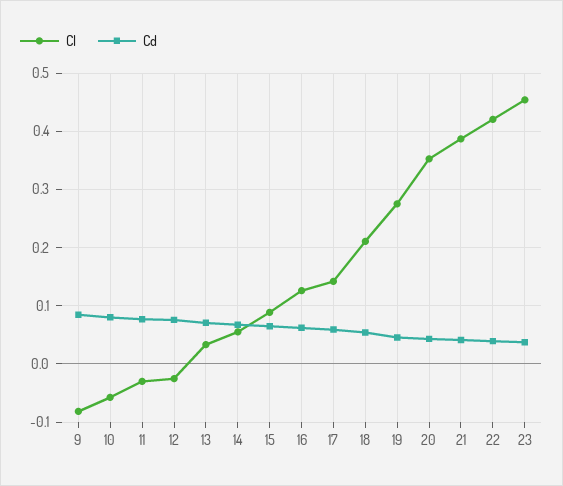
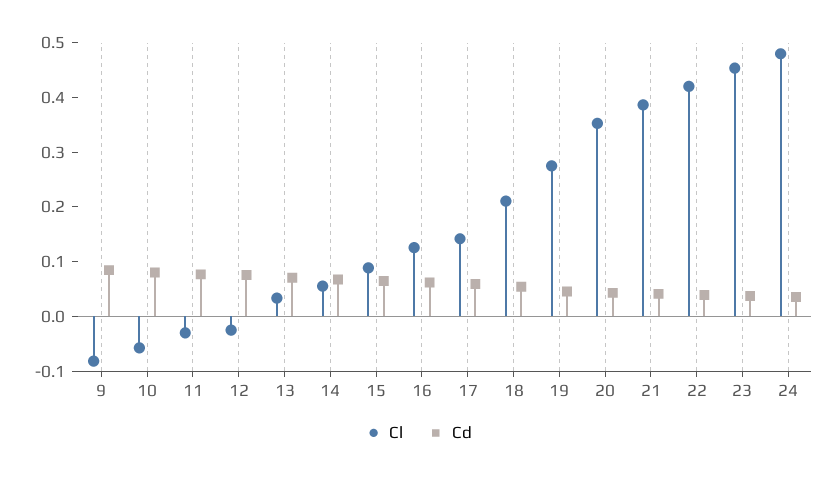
Cl, 24: none -> 0.48
Cd, 24: none -> 0.04

